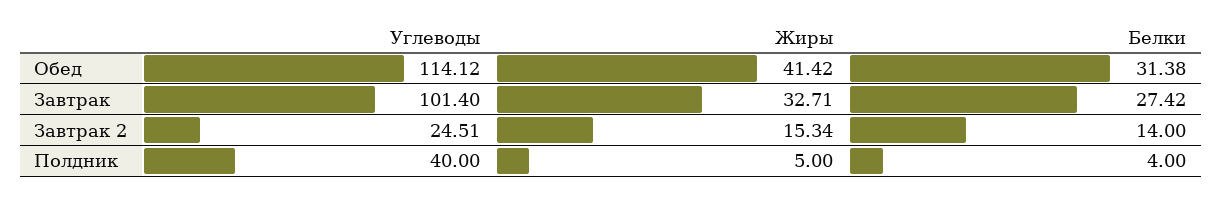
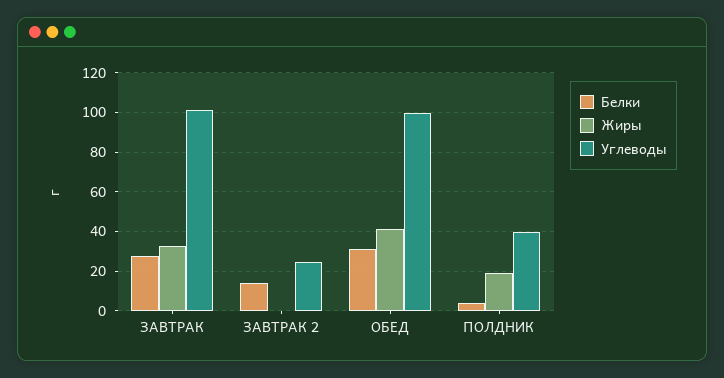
Углеводы, Обед: 114.12 -> 100
Жиры, Завтрак 2: 15.34 -> 0
Жиры, Полдник: 5 -> 20

